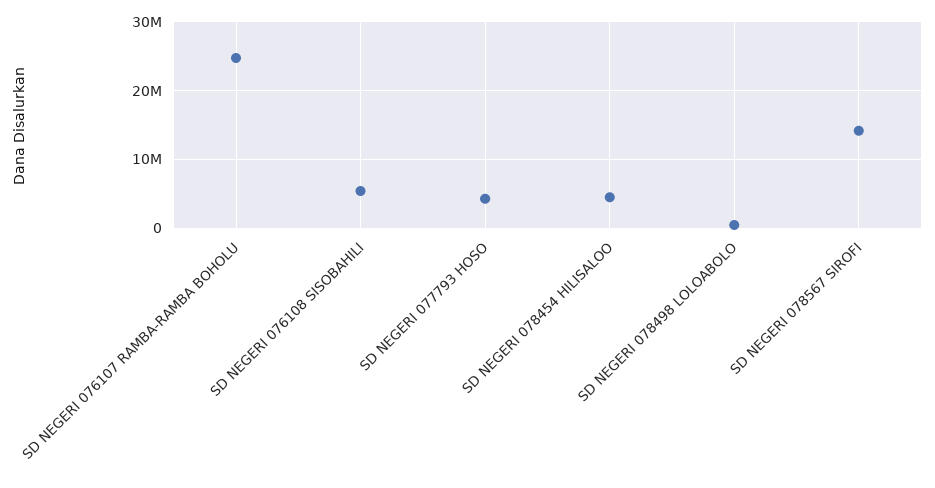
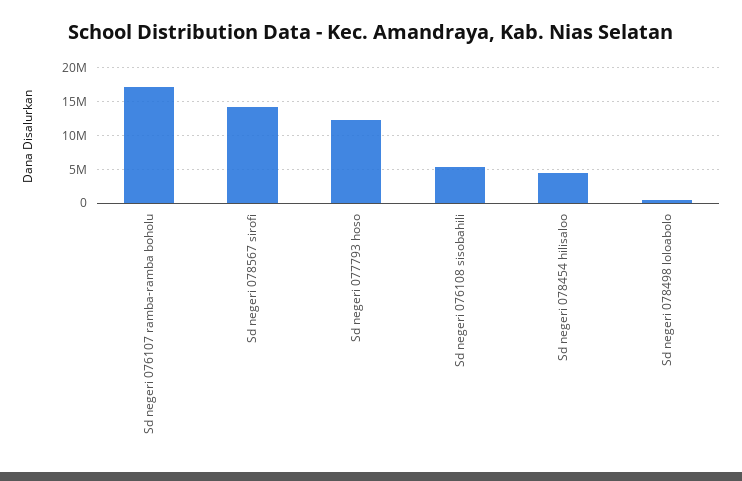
SD NEGERI 076107 RAMBA-RAMBA BOHOLU: 25000000 -> 17000000
SD NEGERI 077793 HOSO: 4000000 -> 12000000

